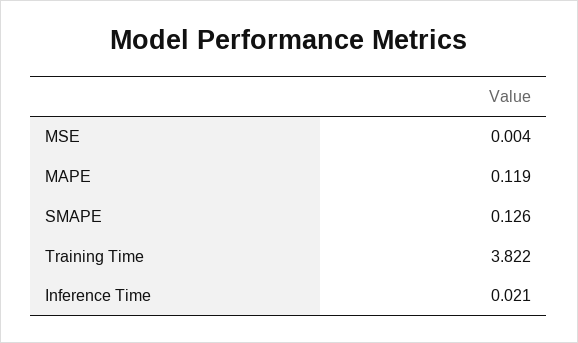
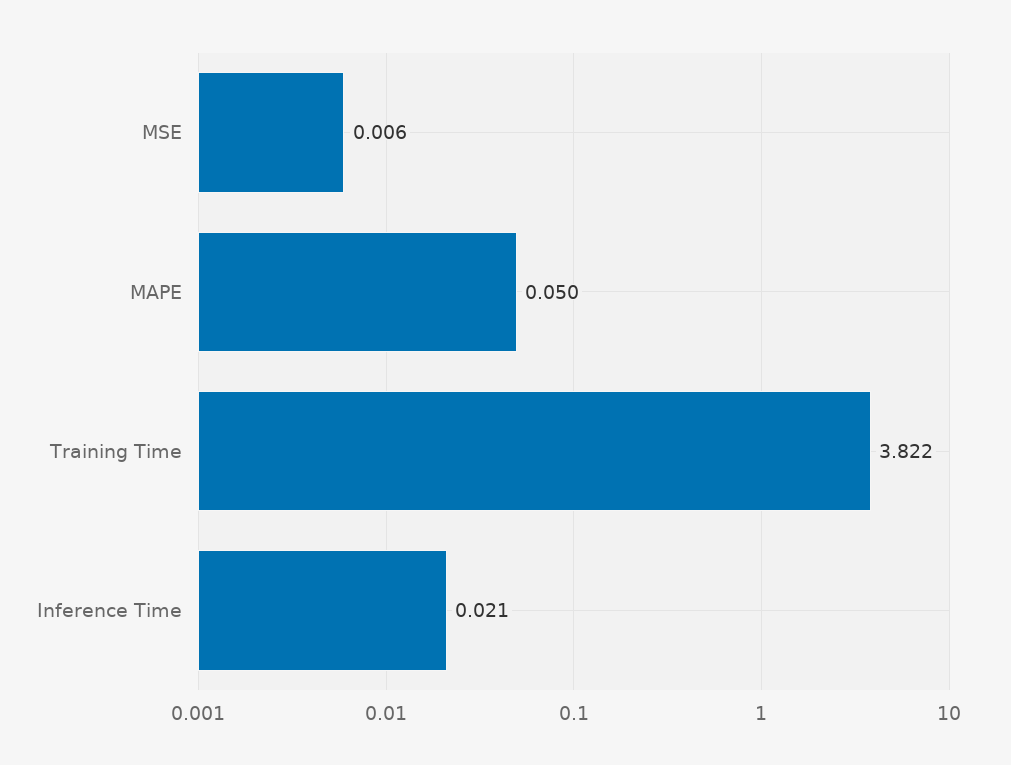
MSE: 0.004 -> 0.006
MAPE: 0.119 -> 0.05
SMAPE: 0.126 -> none

